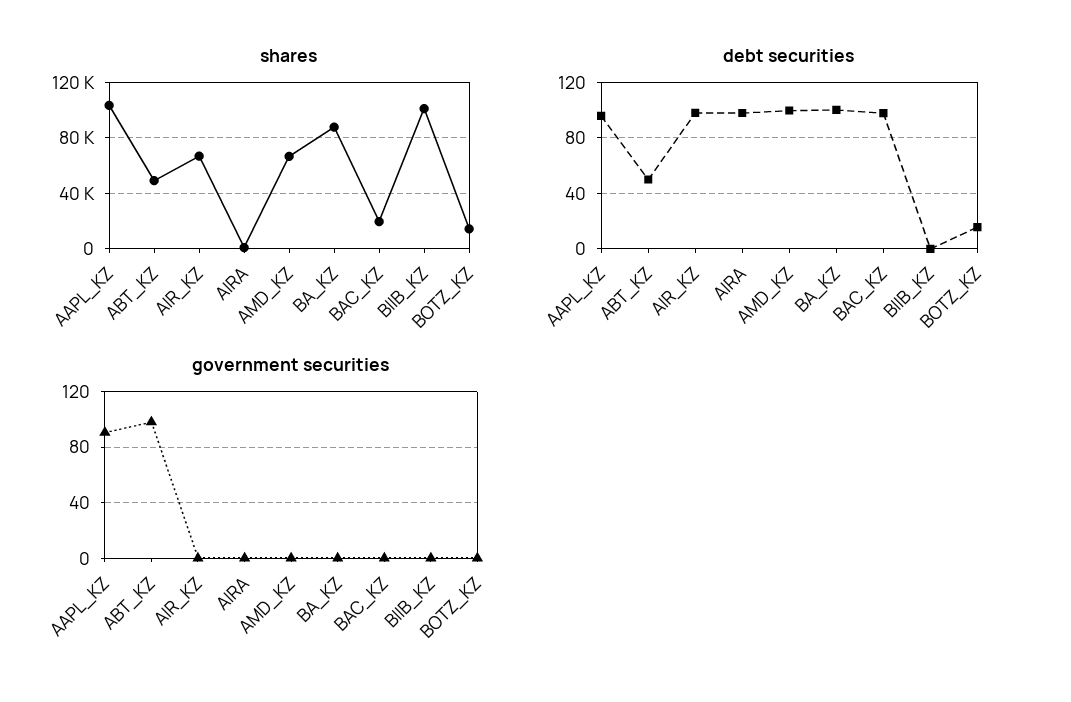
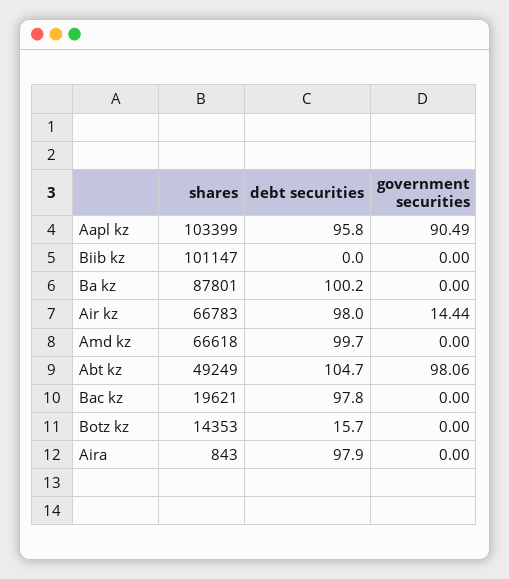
debt securities, ABT_KZ: 50 -> 104.7
government securities, AIR_KZ: 0 -> 14.44

